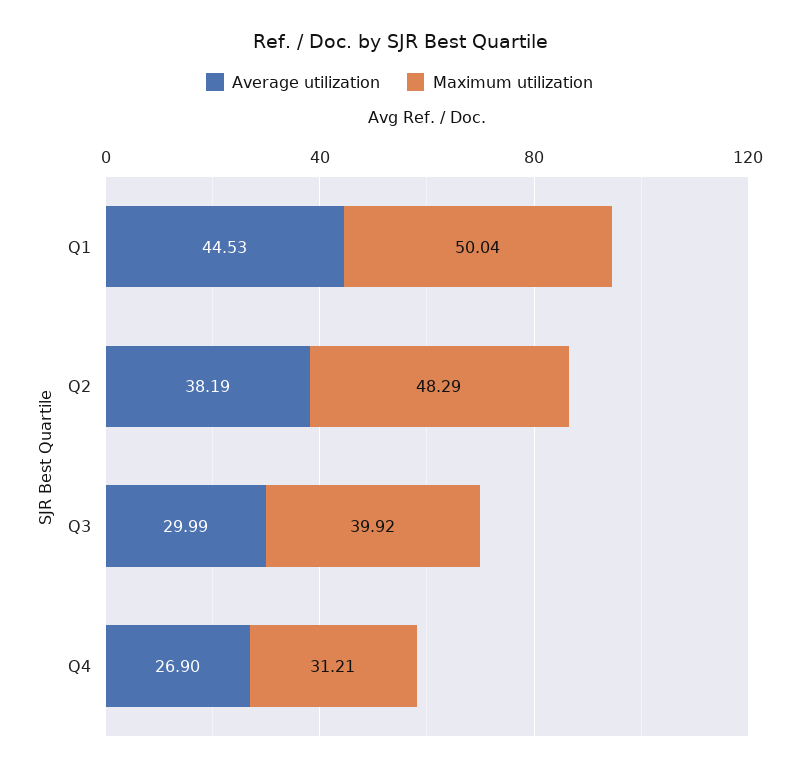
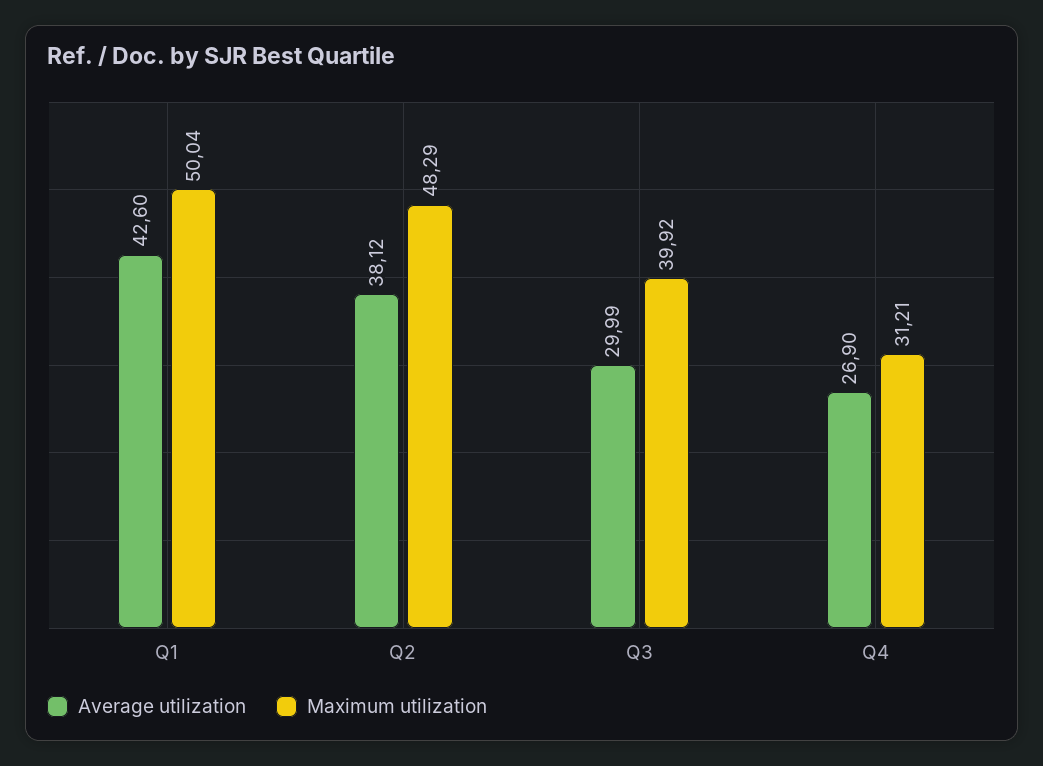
Average utilization, Q1: 44.53 -> 42.6
Average utilization, Q2: 38.19 -> 38.12

